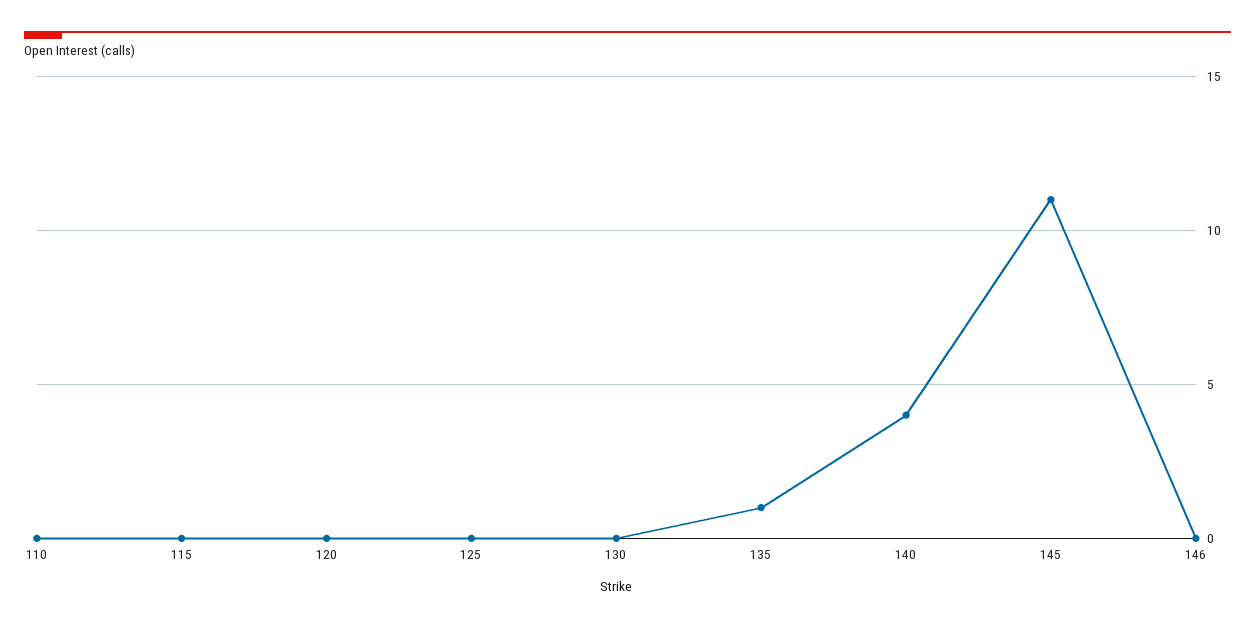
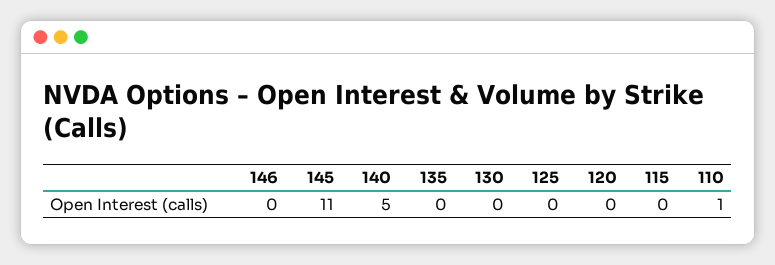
110: 0 -> 1
135: 1 -> 0
140: 4 -> 5

